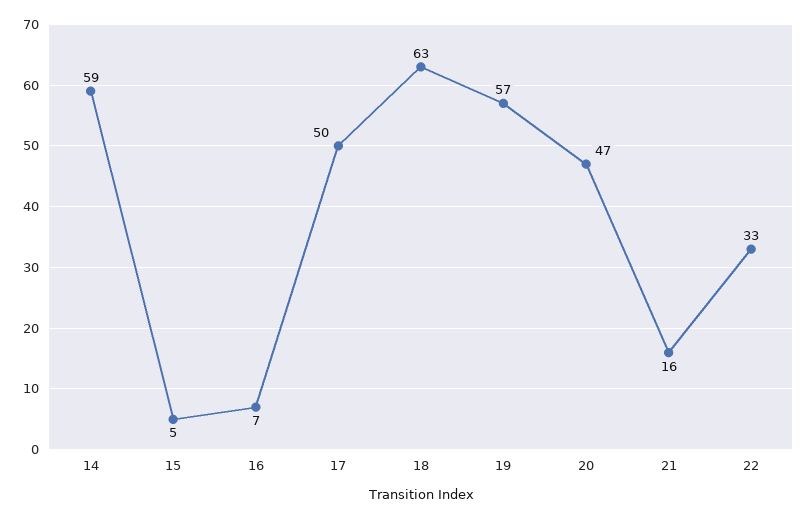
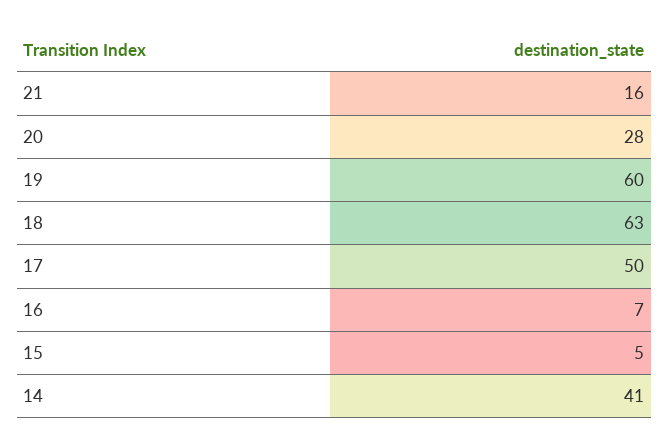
14: 59 -> 41
19: 57 -> 60
20: 47 -> 28
22: 33 -> none

